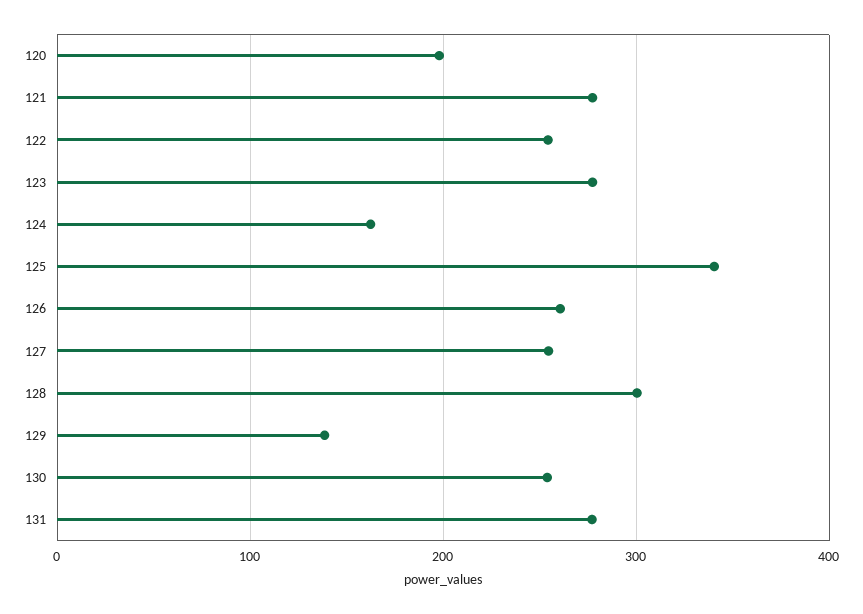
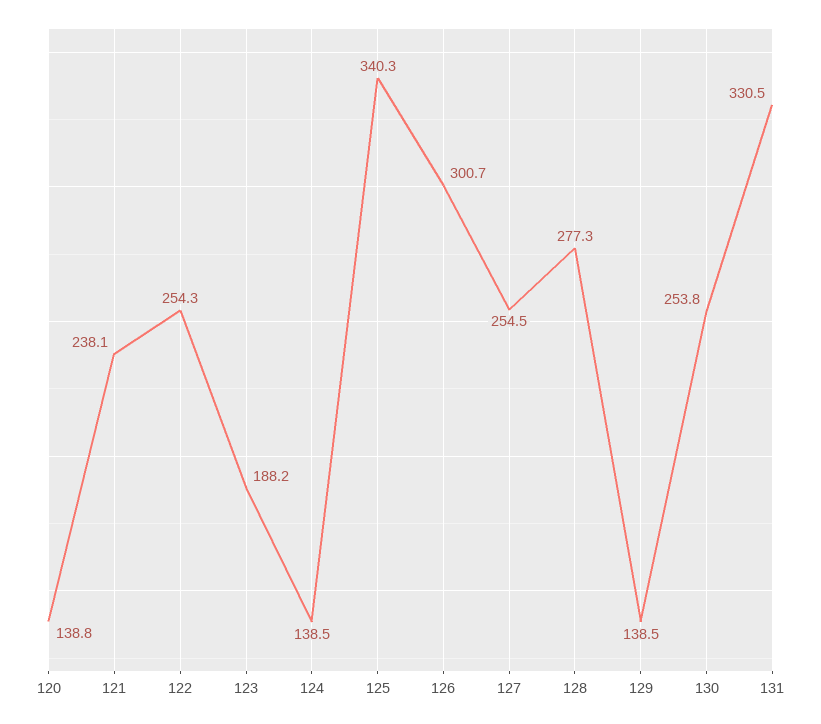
120: 200 -> 138.8
121: 280 -> 238.1
123: 280 -> 188.2
124: 160 -> 138.5
126: 260 -> 300.7
128: 300 -> 277.3
131: 280 -> 330.5

